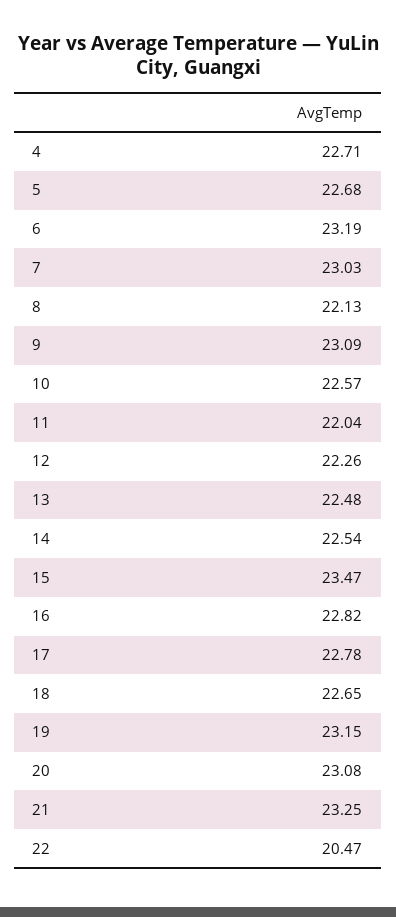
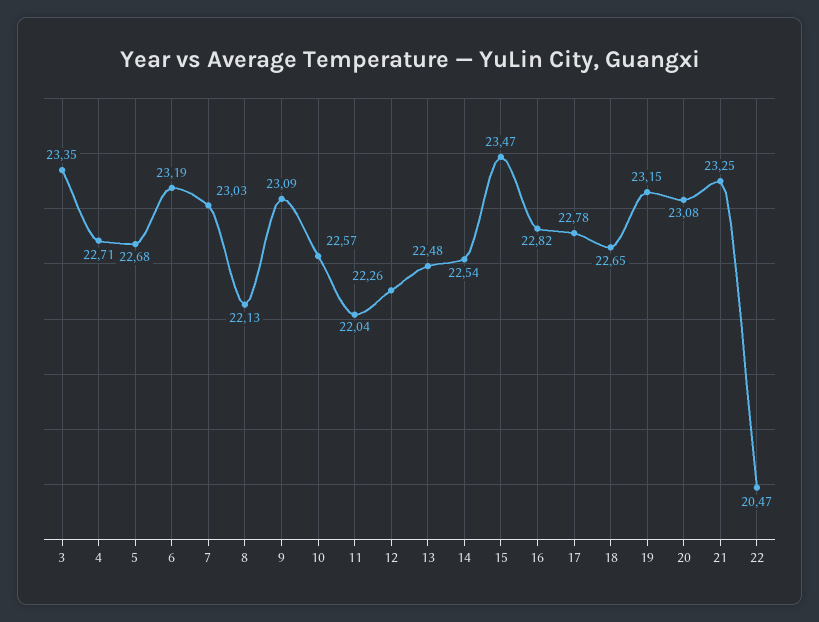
3: none -> 23.35

